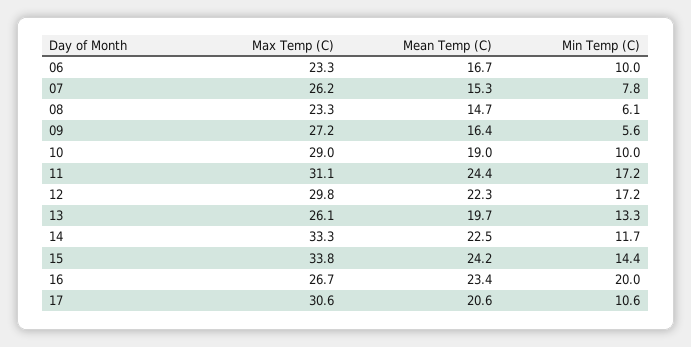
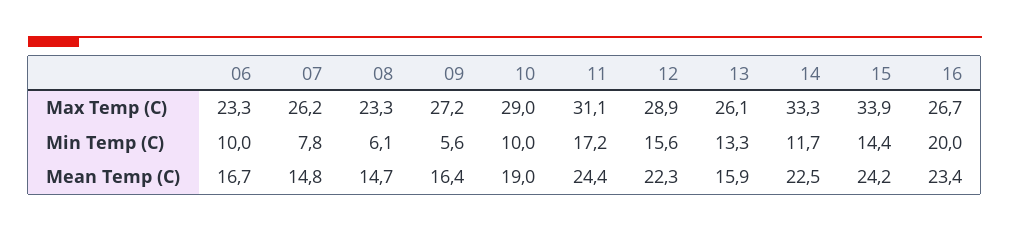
Mean Temp (C), 07: 15.3 -> 14.8
Max Temp (C), 12: 29.8 -> 28.9
Min Temp (C), 12: 17.2 -> 15.6
Mean Temp (C), 13: 19.7 -> 15.9
Max Temp (C), 15: 33.8 -> 33.9
Max Temp (C), 17: 30.6 -> none
Mean Temp (C), 17: 20.6 -> none
Min Temp (C), 17: 10.6 -> none

